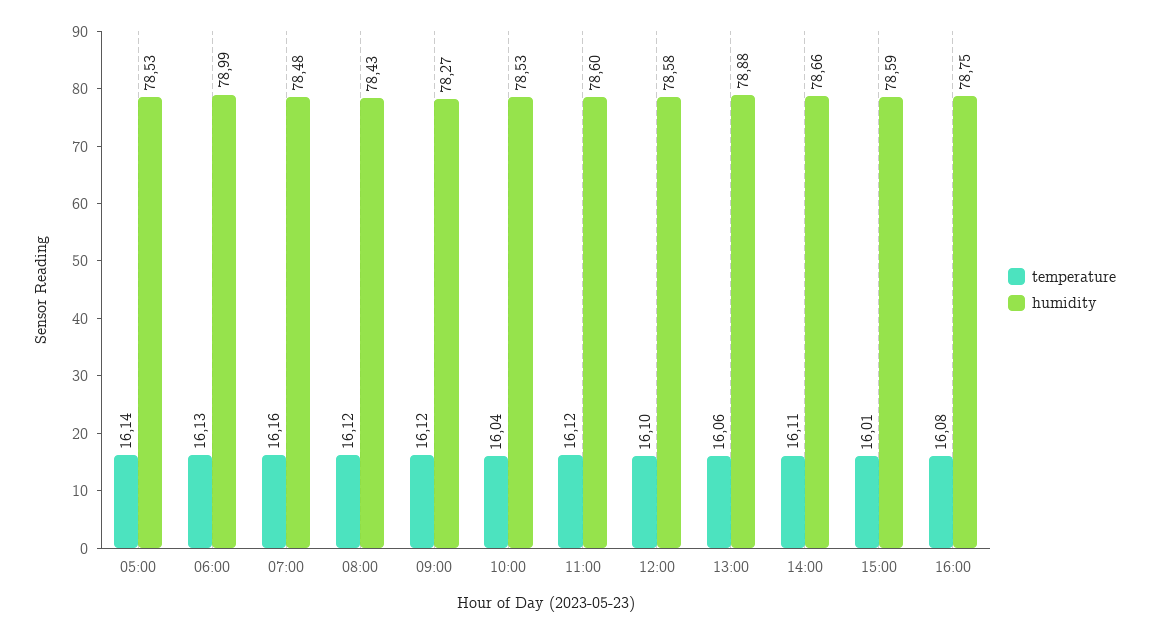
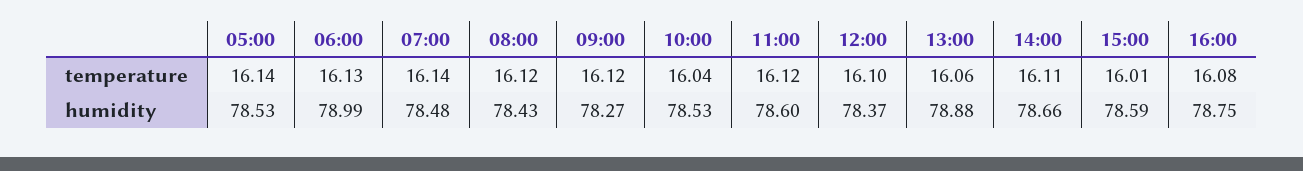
temperature, 07:00: 16.16 -> 16.14
humidity, 12:00: 78.58 -> 78.37

